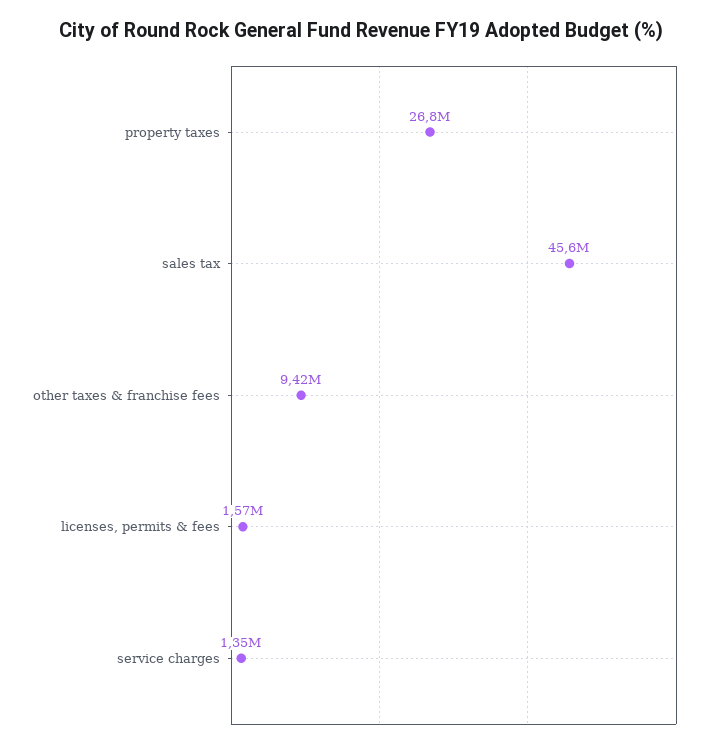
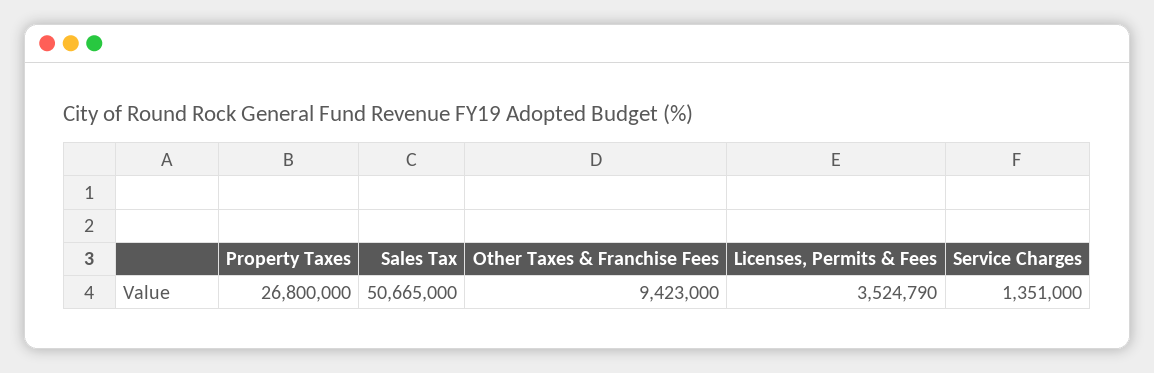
sales tax: 45600000 -> 50665000
licenses, permits & fees: 1570000 -> 3524790

